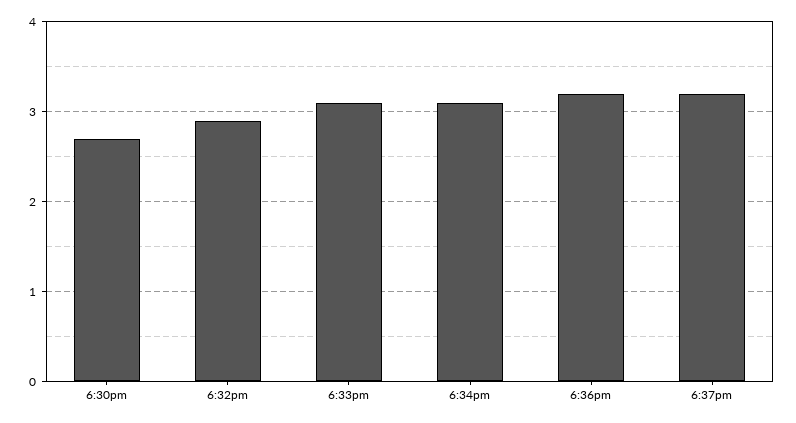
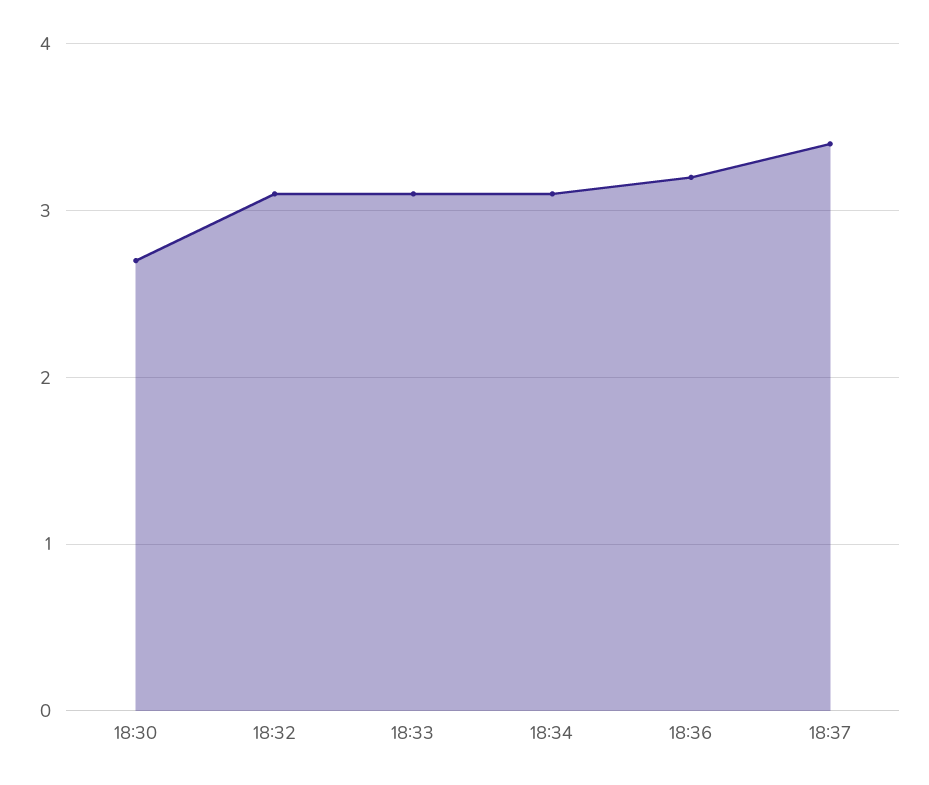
6:32pm: 2.9 -> 3.1
6:37pm: 3.2 -> 3.4

